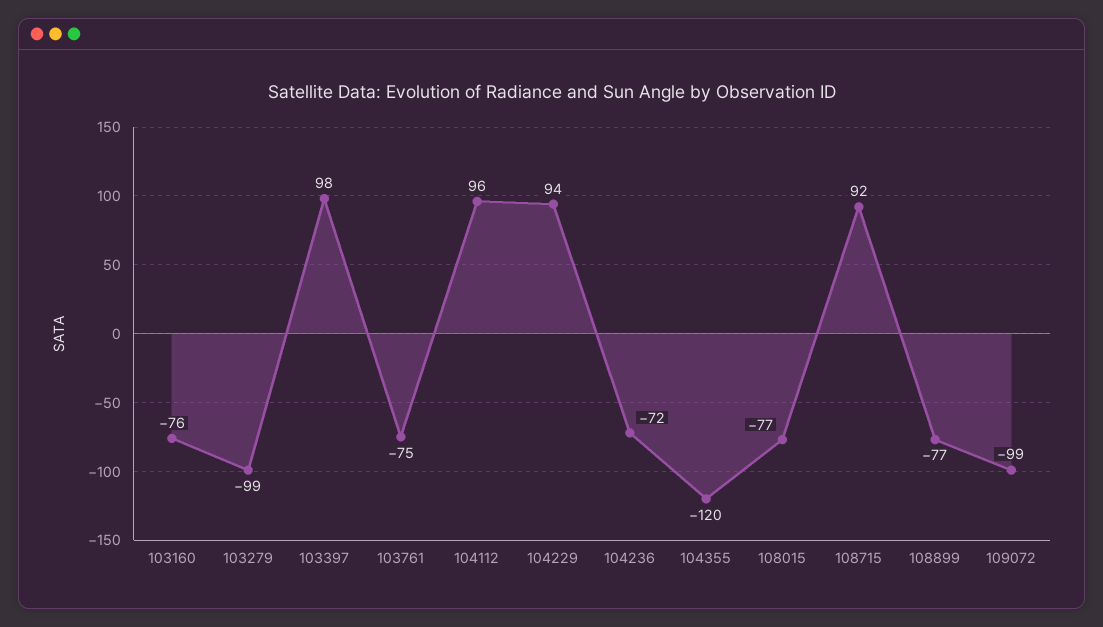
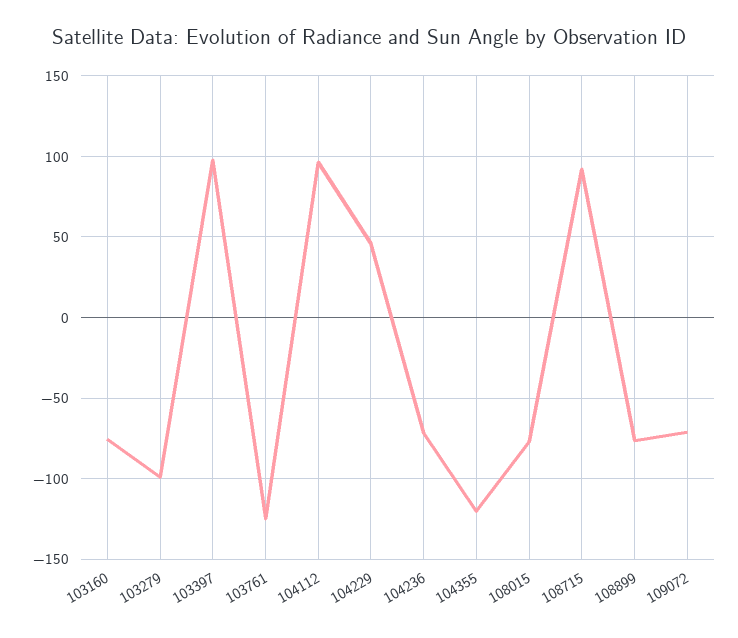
103761: -75 -> -125
104229: 94 -> 45
109072: -99 -> -70

